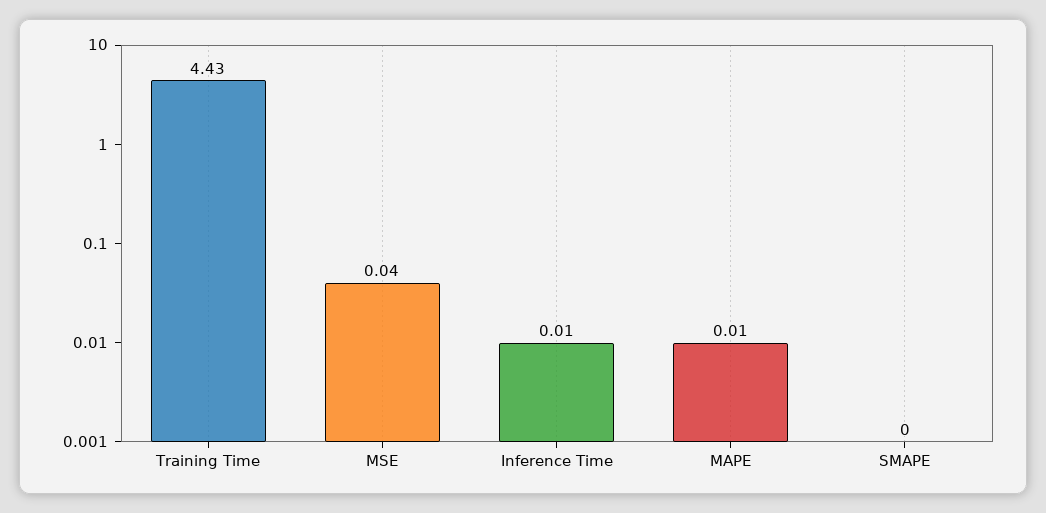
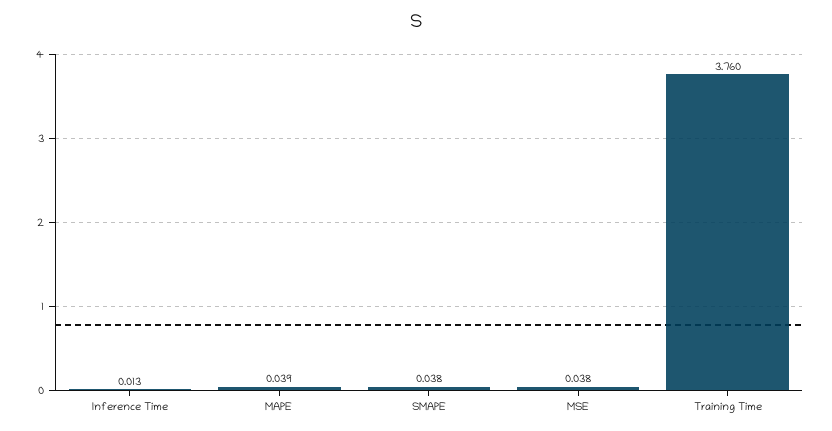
Training Time: 4.43 -> 3.76
MAPE: 0.01 -> 0.039
SMAPE: 0 -> 0.038

